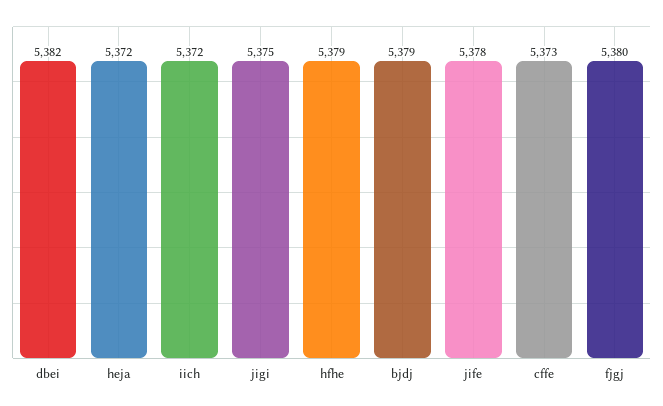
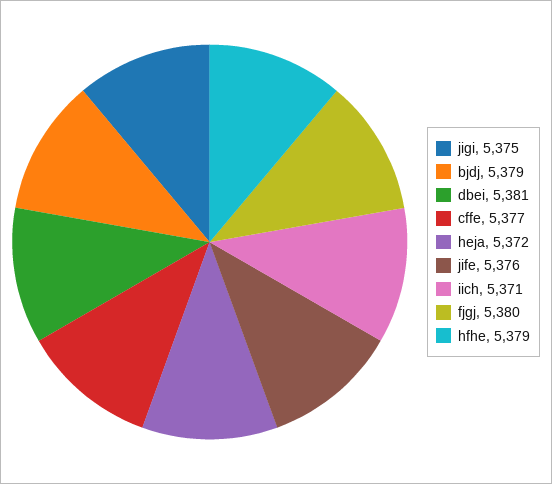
dbei: 5382 -> 5381
iich: 5372 -> 5371
jife: 5378 -> 5376
cffe: 5373 -> 5377

